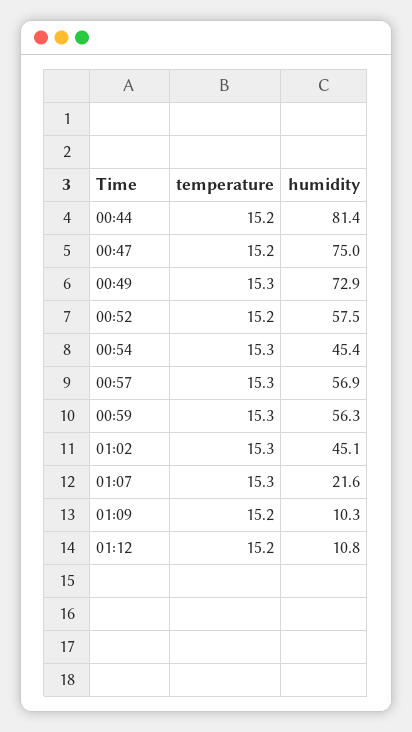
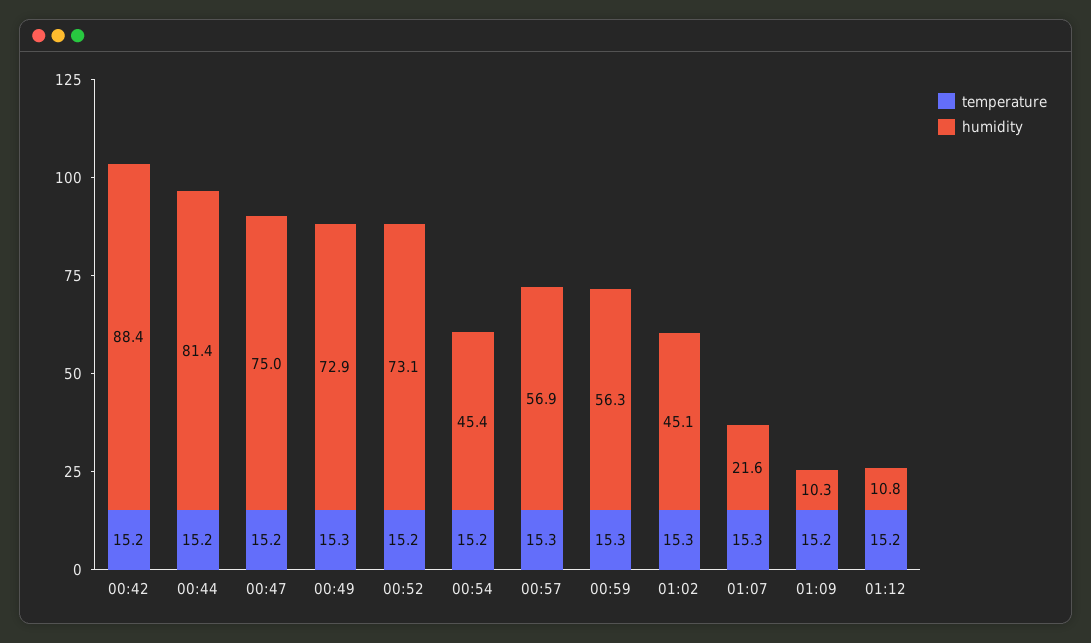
humidity, 00:52: 57.5 -> 73.1
temperature, 00:54: 15.3 -> 15.2
temperature, 00:42: none -> 15.2
humidity, 00:42: none -> 88.4

